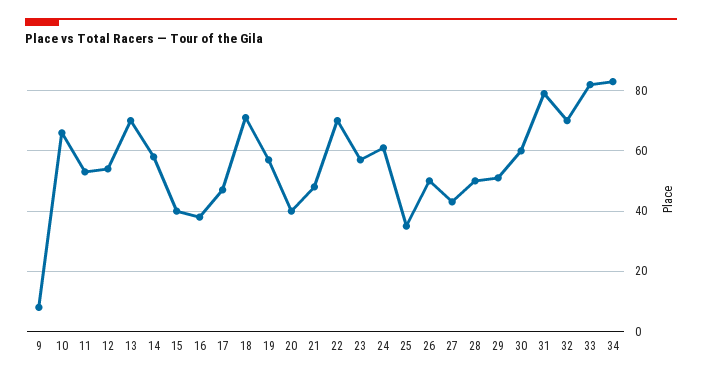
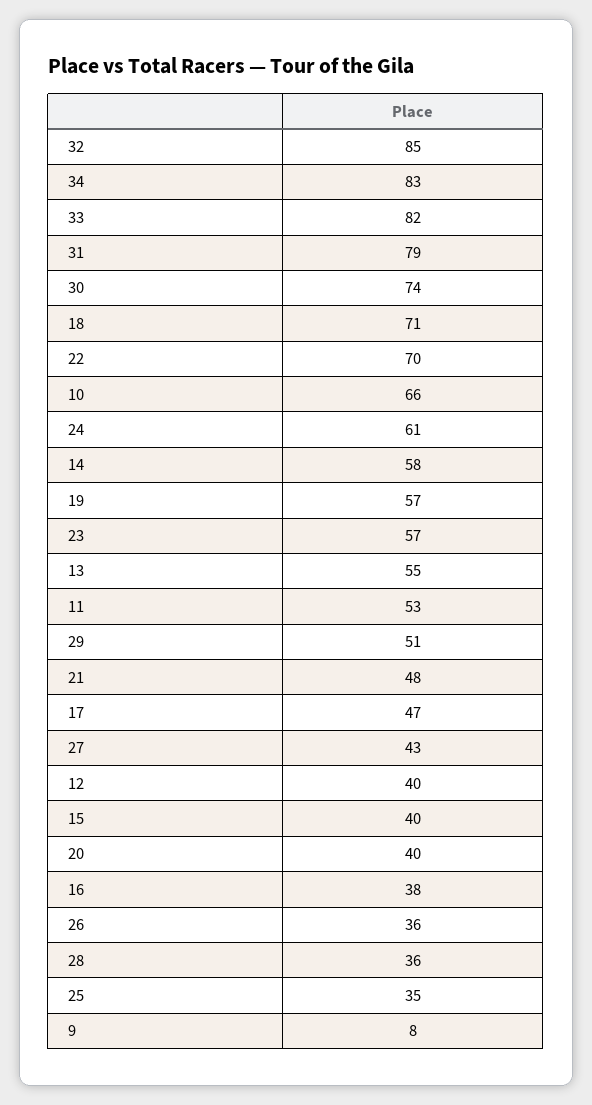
12: 55 -> 40
13: 70 -> 55
26: 50 -> 36
28: 50 -> 36
30: 60 -> 74
32: 70 -> 85

